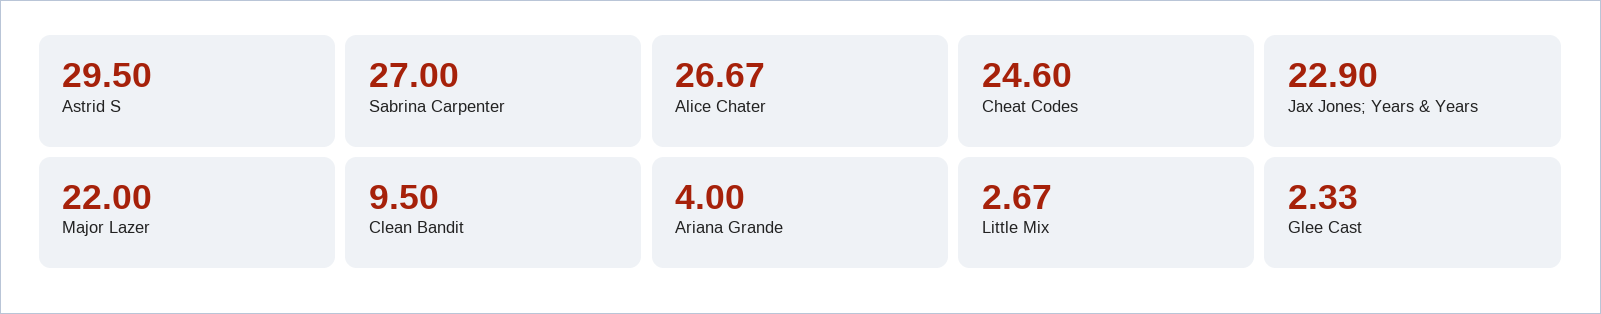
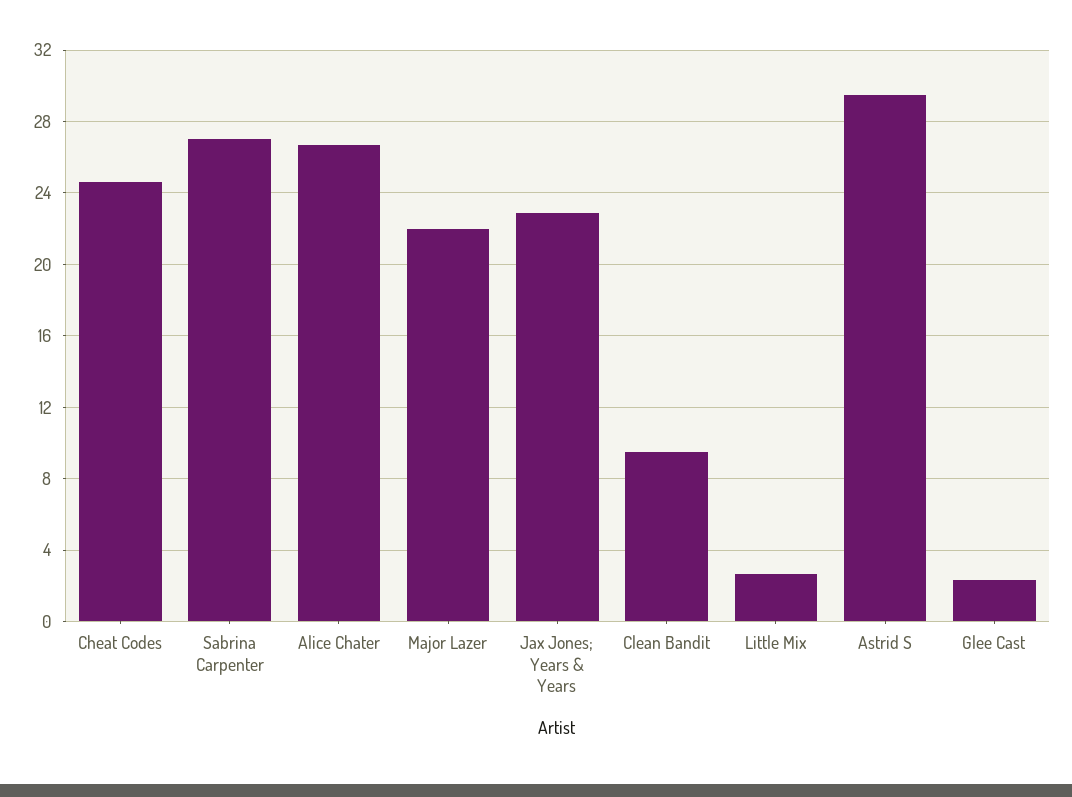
Ariana Grande: 4 -> none

